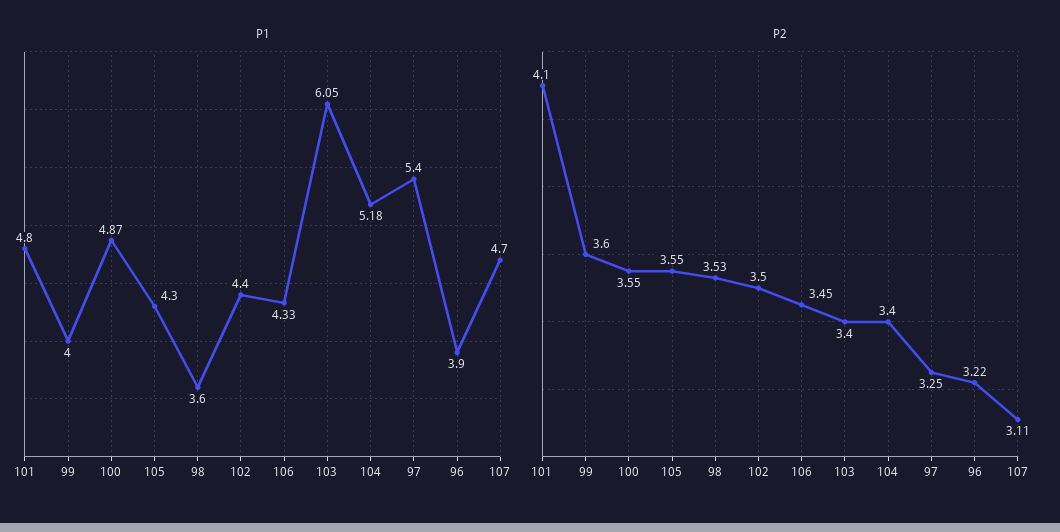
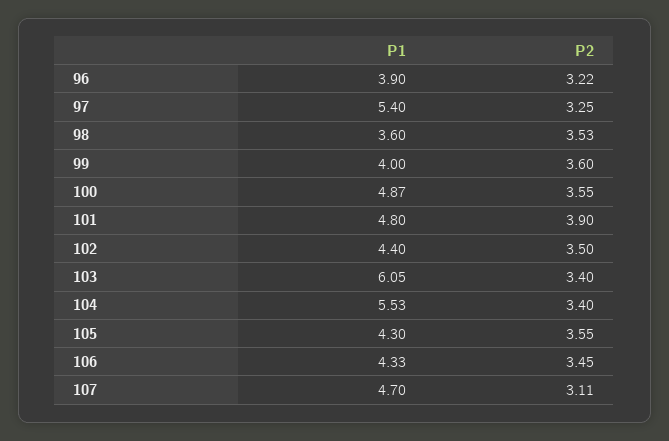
P1, 104: 5.18 -> 5.53
P2, 101: 4.1 -> 3.9

